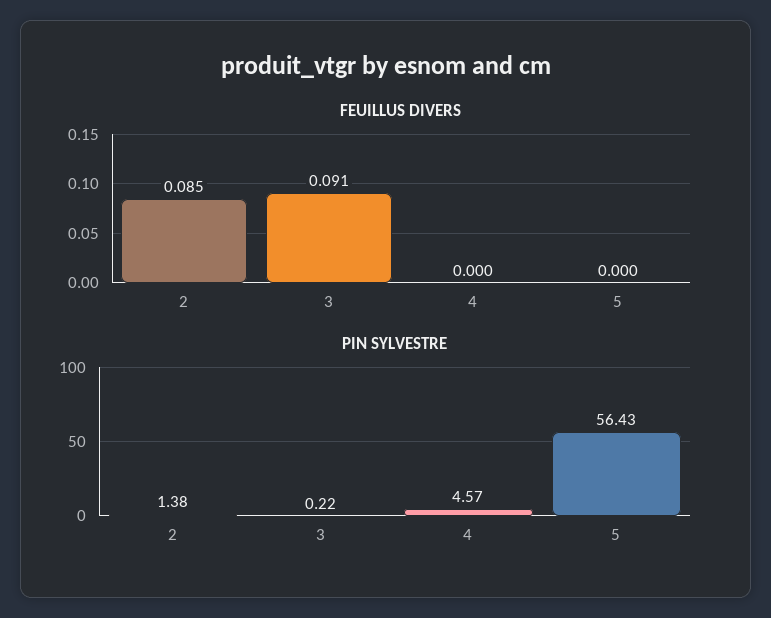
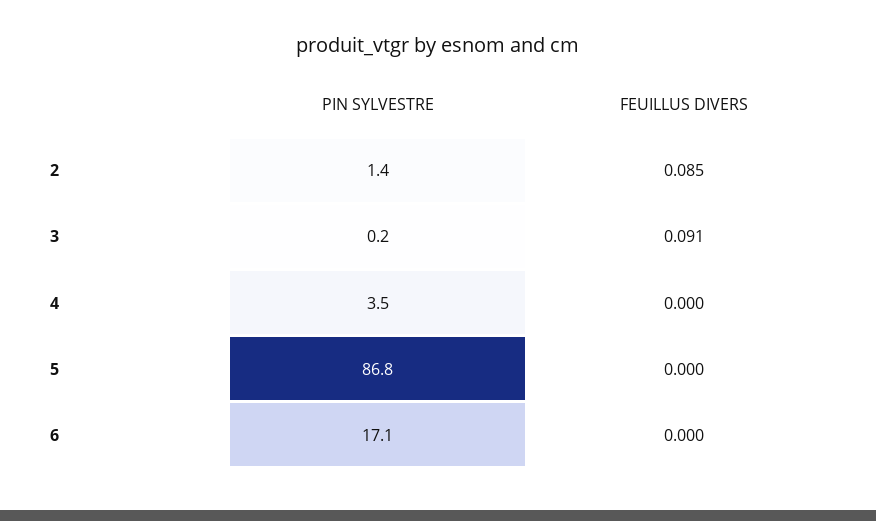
PIN SYLVESTRE, 4: 4.57 -> 3.5
PIN SYLVESTRE, 5: 56.43 -> 86.8
PIN SYLVESTRE, 6: none -> 17.1
FEUILLUS DIVERS, 6: none -> 0

